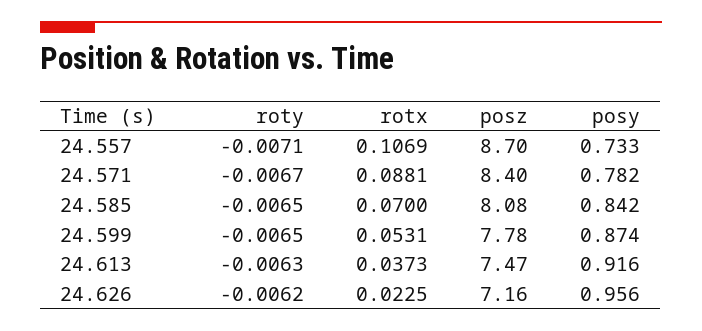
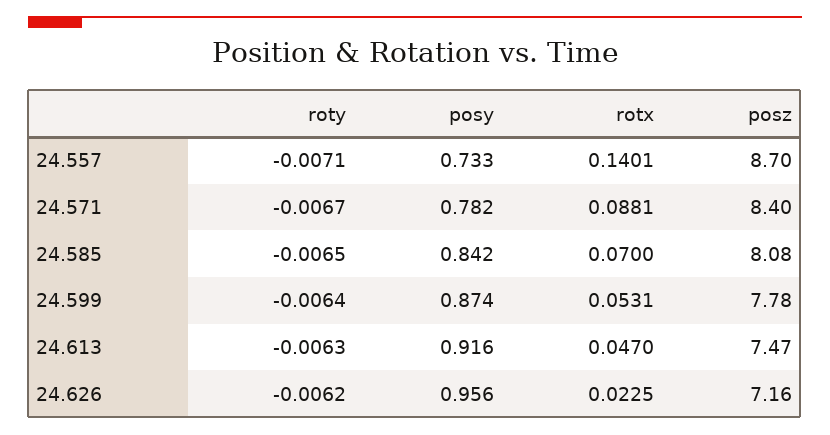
rotx, 24.557: 0.1069 -> 0.1401
roty, 24.599: -0.0065 -> -0.0064
rotx, 24.613: 0.0373 -> 0.047

